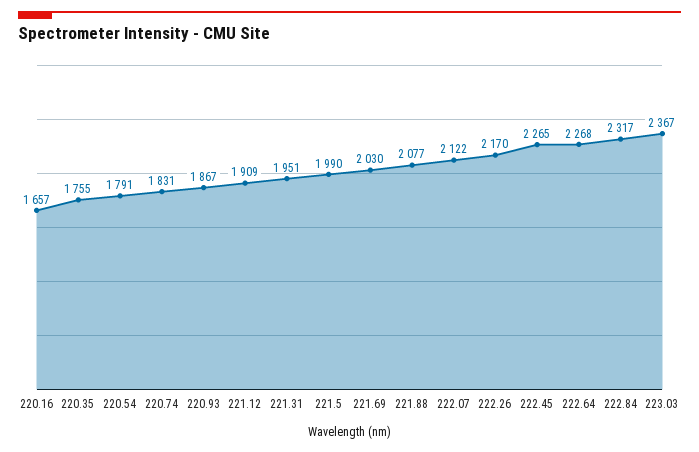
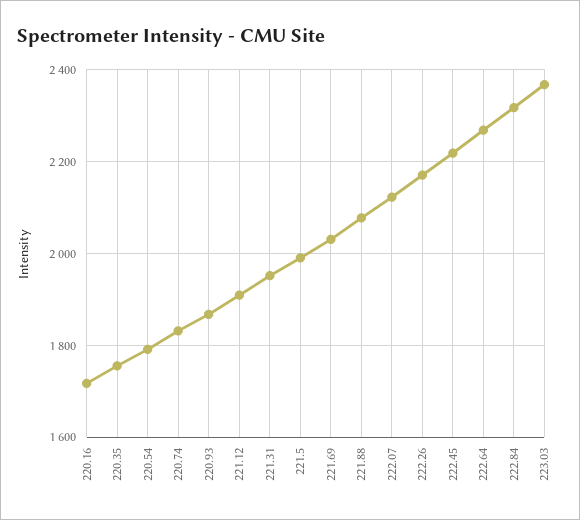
220.16: 1657 -> 1720
222.45: 2265 -> 2220

